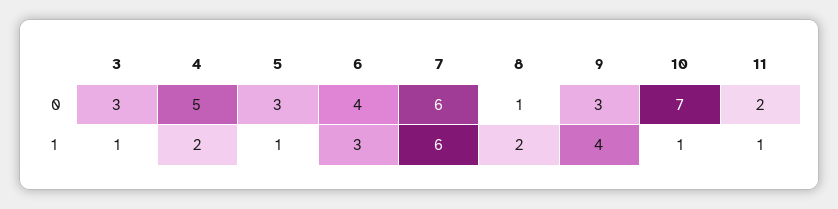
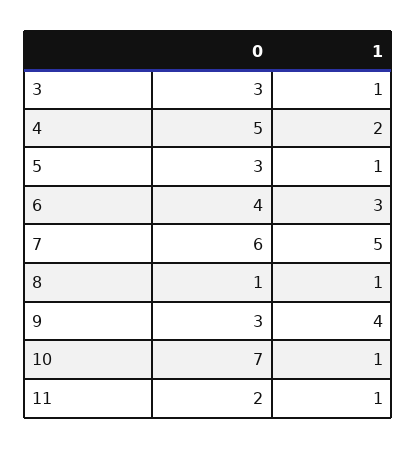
7, 1: 6 -> 5
8, 1: 2 -> 1

